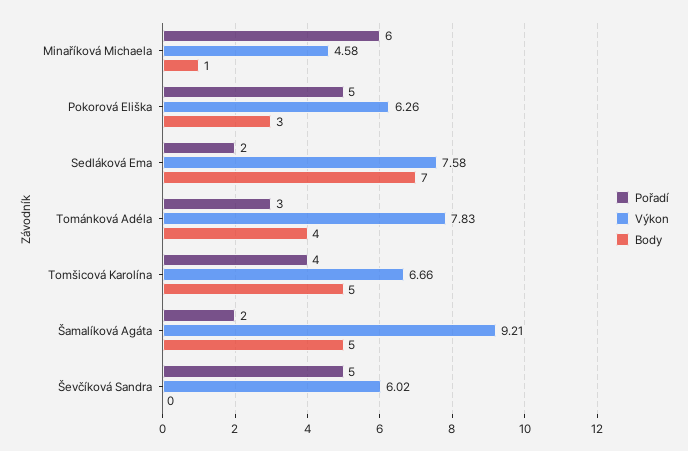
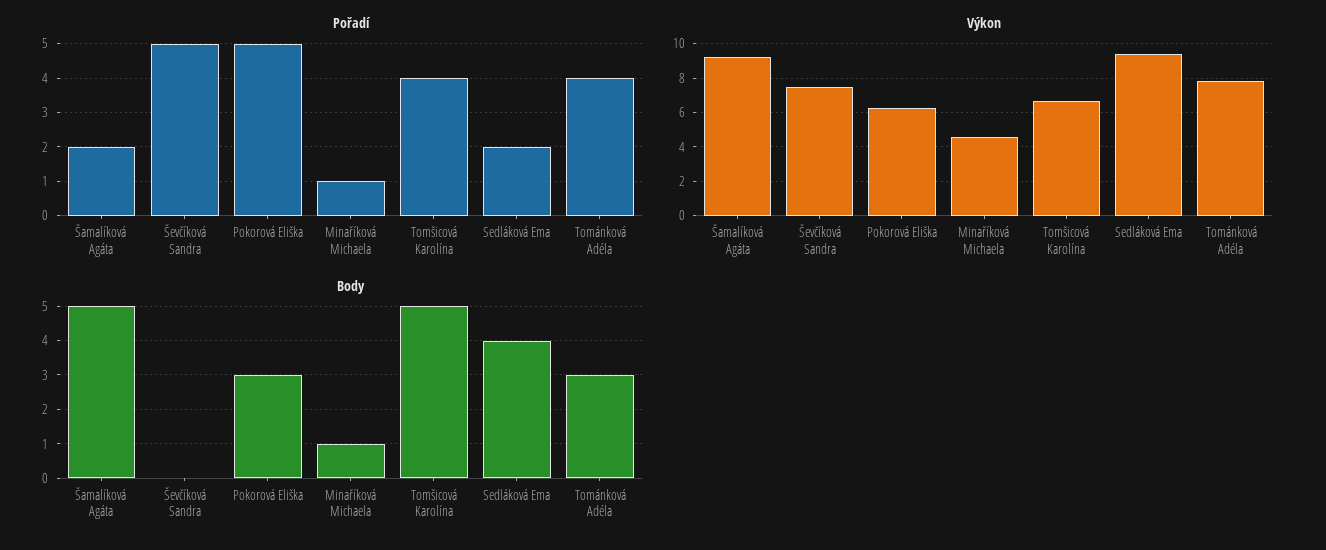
Pořadí, Minaříková Michaela: 6 -> 1
Výkon, Sedláková Ema: 7.58 -> 9.5
Body, Sedláková Ema: 7 -> 4
Pořadí, Tománková Adéla: 3 -> 4
Body, Tománková Adéla: 4 -> 3
Výkon, Ševčíková Sandra: 6.02 -> 7.5

